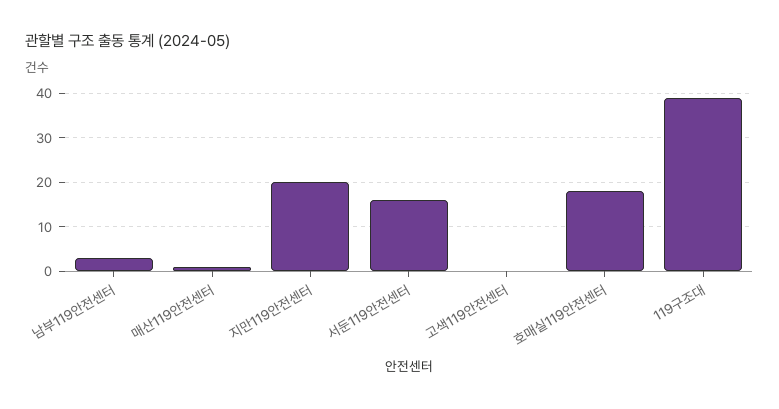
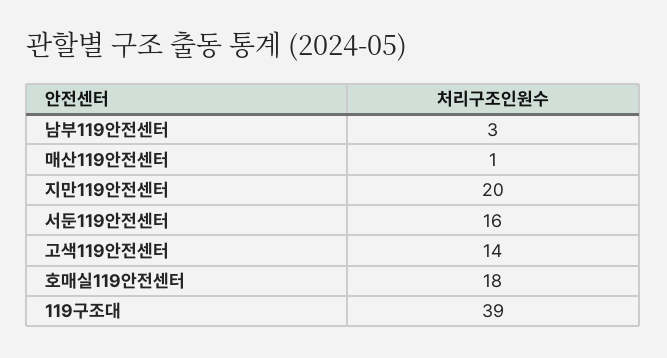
고색119안전센터: 0 -> 14

